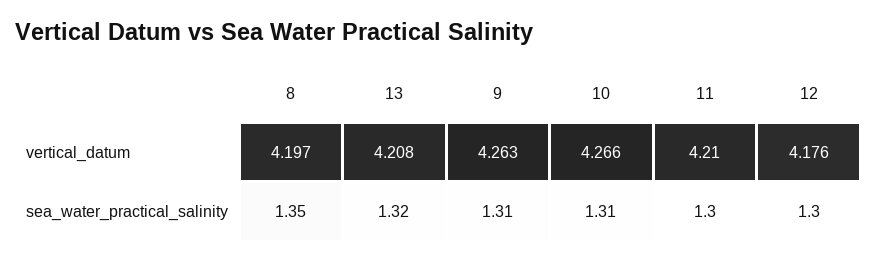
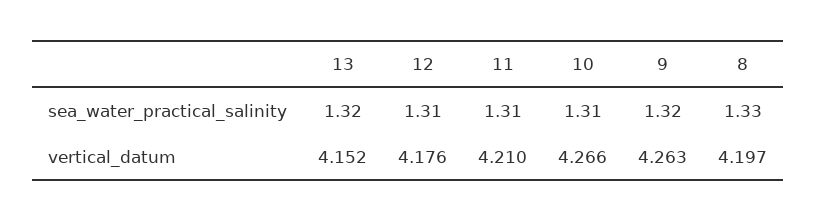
13, vertical_datum: 4.208 -> 4.152
8, sea_water_practical_salinity: 1.35 -> 1.33
9, sea_water_practical_salinity: 1.31 -> 1.32
11, sea_water_practical_salinity: 1.3 -> 1.31
12, sea_water_practical_salinity: 1.3 -> 1.31

